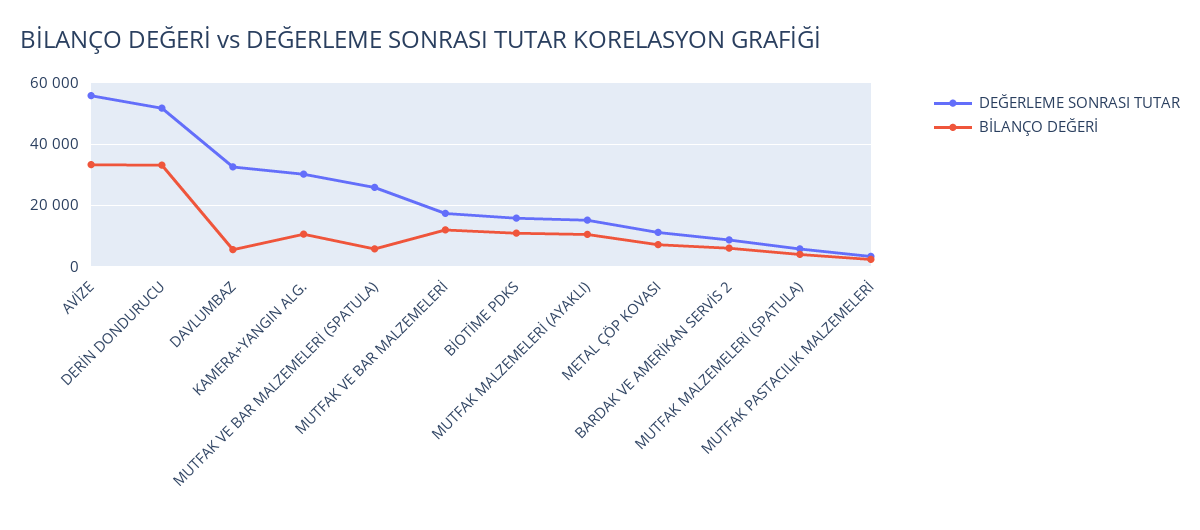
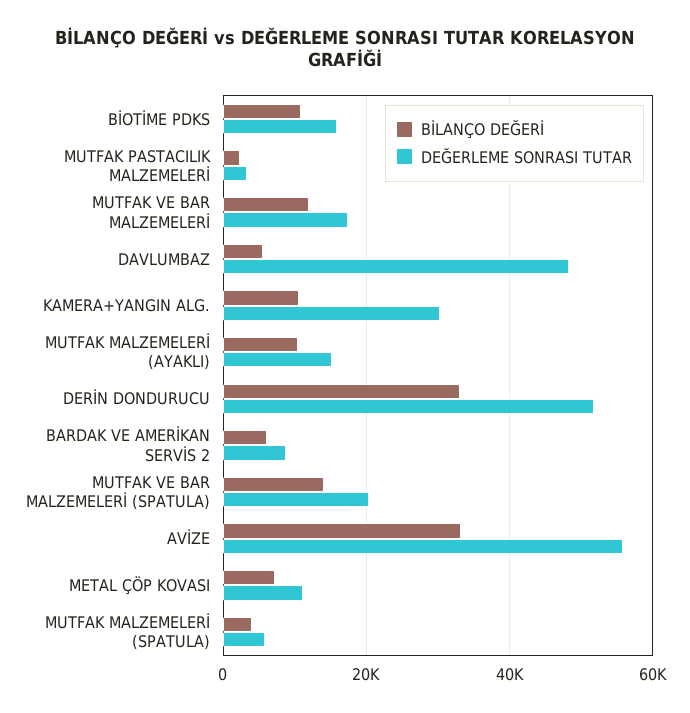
DEĞERLEME SONRASI TUTAR, DAVLUMBAZ: 32000 -> 48000
DEĞERLEME SONRASI TUTAR, MUTFAK VE BAR MALZEMELERİ (SPATULA): 26000 -> 20000
BİLANÇO DEĞERİ, MUTFAK VE BAR MALZEMELERİ (SPATULA): 6000 -> 14000

